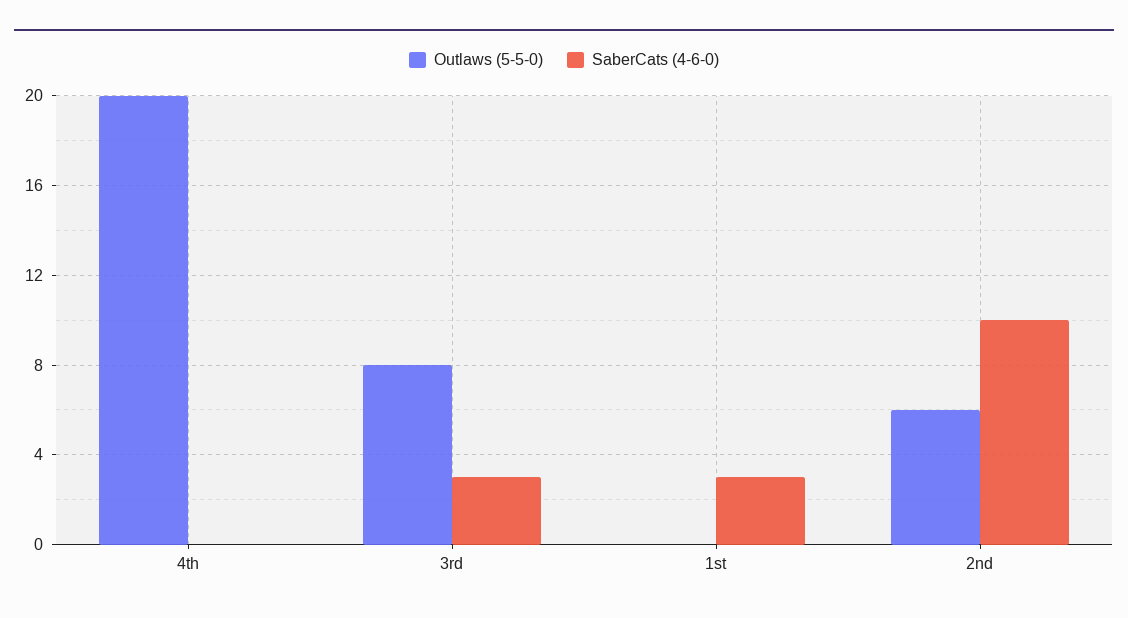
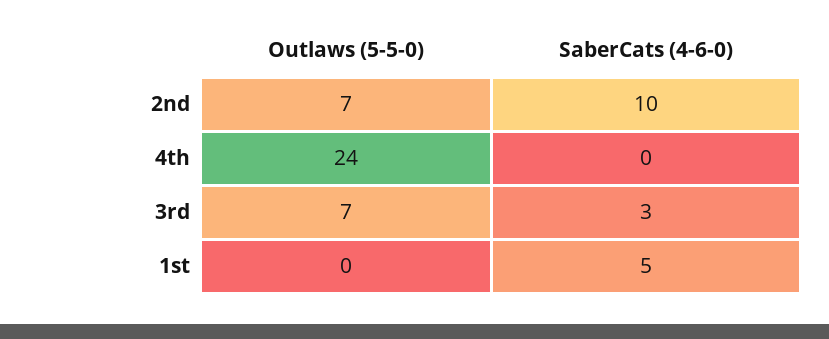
Outlaws (5-5-0), 4th: 20 -> 24
Outlaws (5-5-0), 3rd: 8 -> 7
SaberCats (4-6-0), 1st: 3 -> 5
Outlaws (5-5-0), 2nd: 6 -> 7

